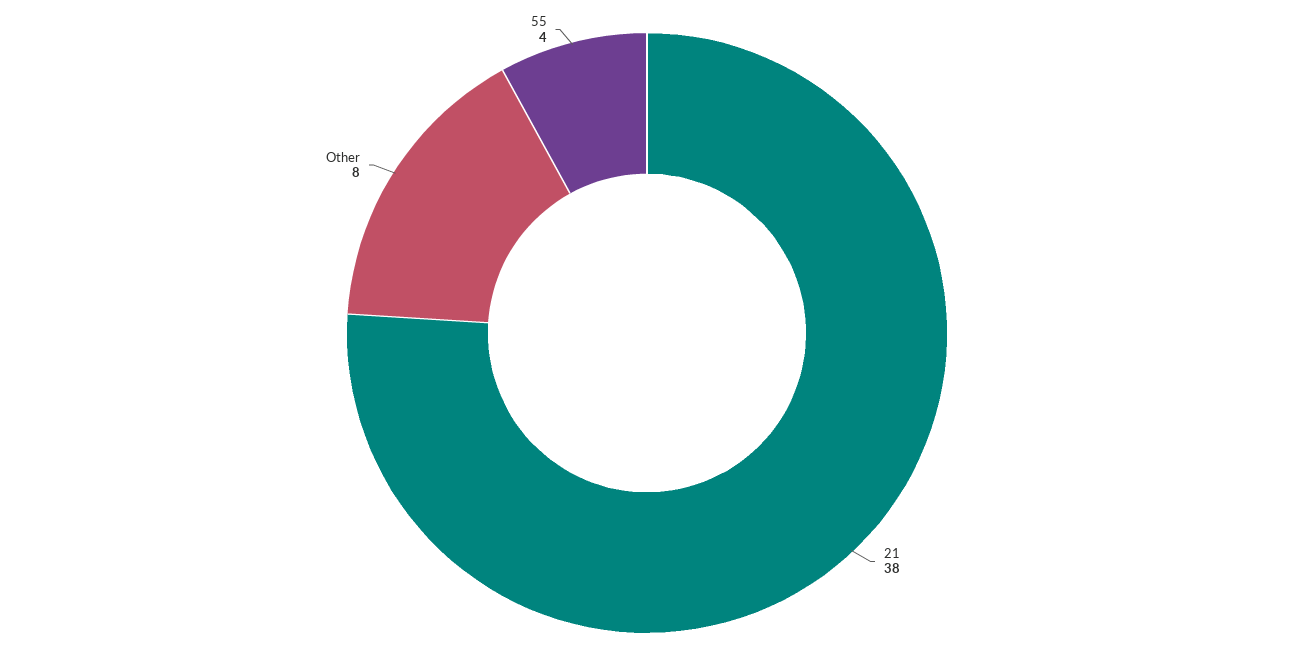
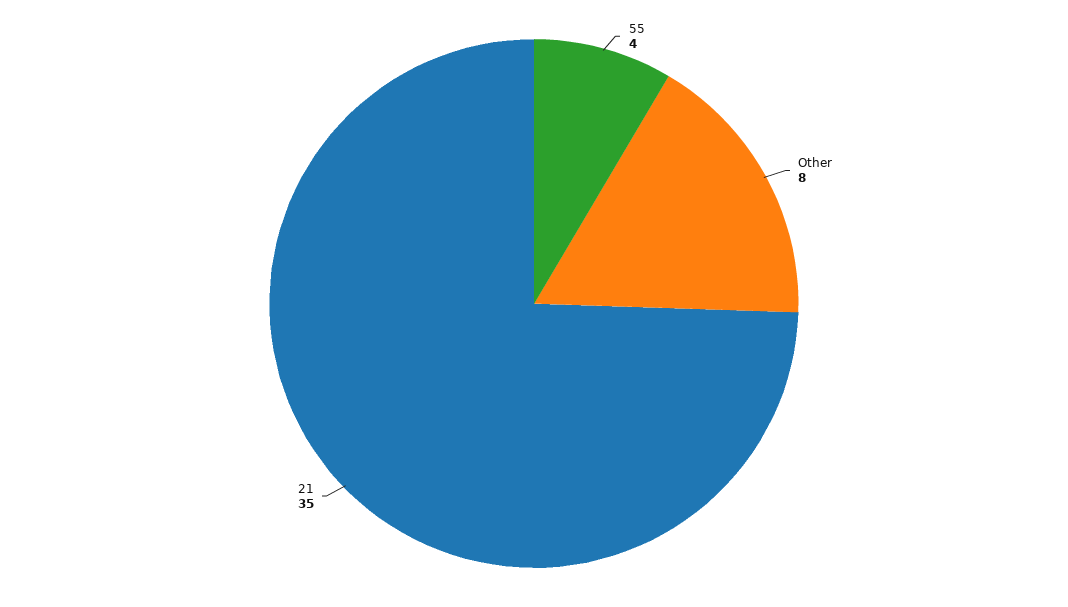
21: 38 -> 35

